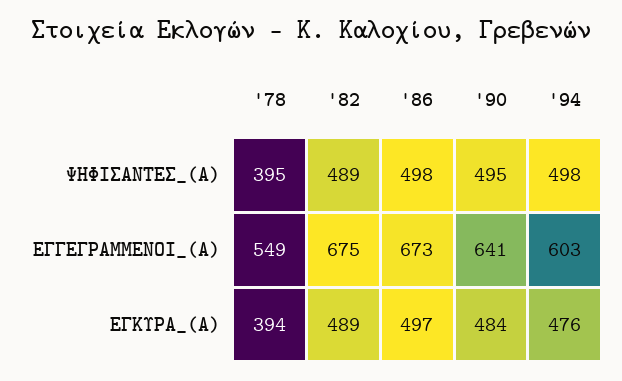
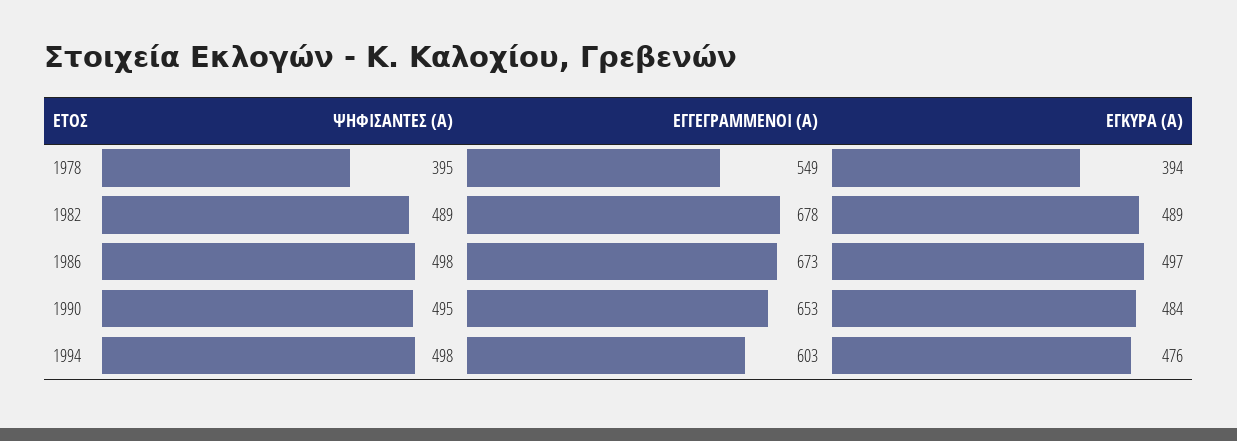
'82, ΕΓΓΕΓΡΑΜΜΕΝΟΙ_(Α): 675 -> 678
'90, ΕΓΓΕΓΡΑΜΜΕΝΟΙ_(Α): 641 -> 653

